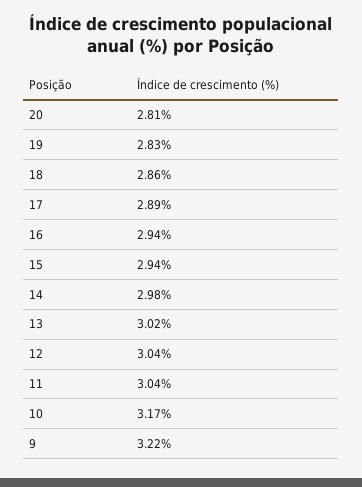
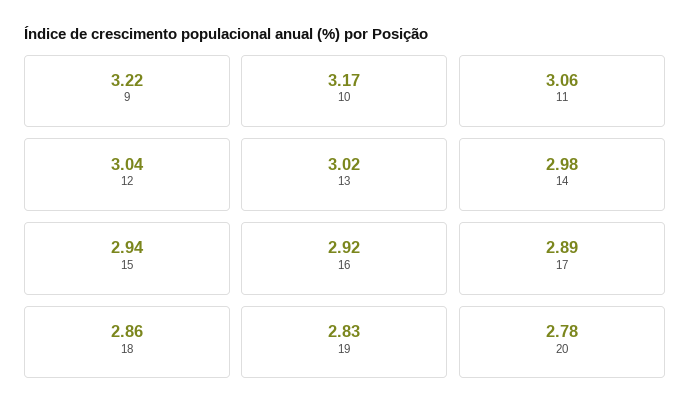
20: 2.81 -> 2.78
16: 2.94 -> 2.92
11: 3.04 -> 3.06

